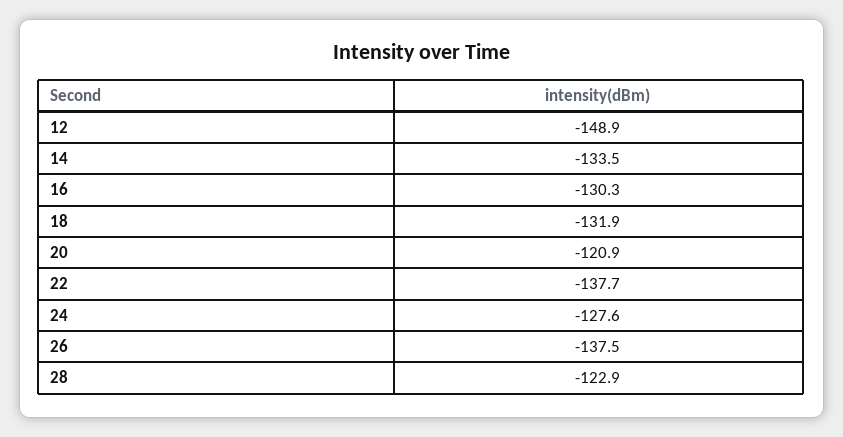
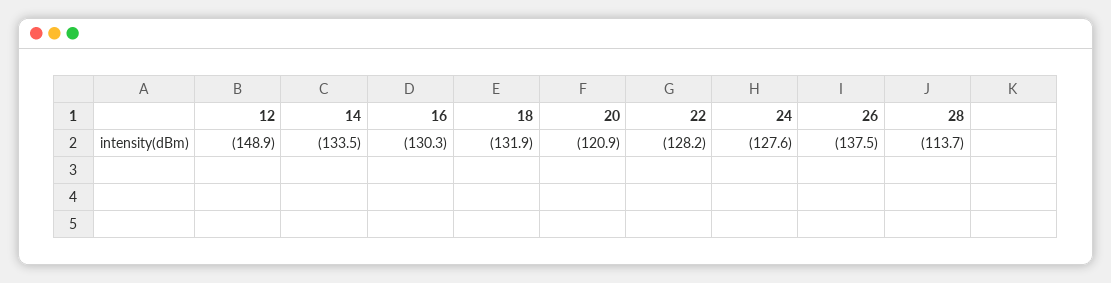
22: -137.7 -> -128.2
28: -122.9 -> -113.7

